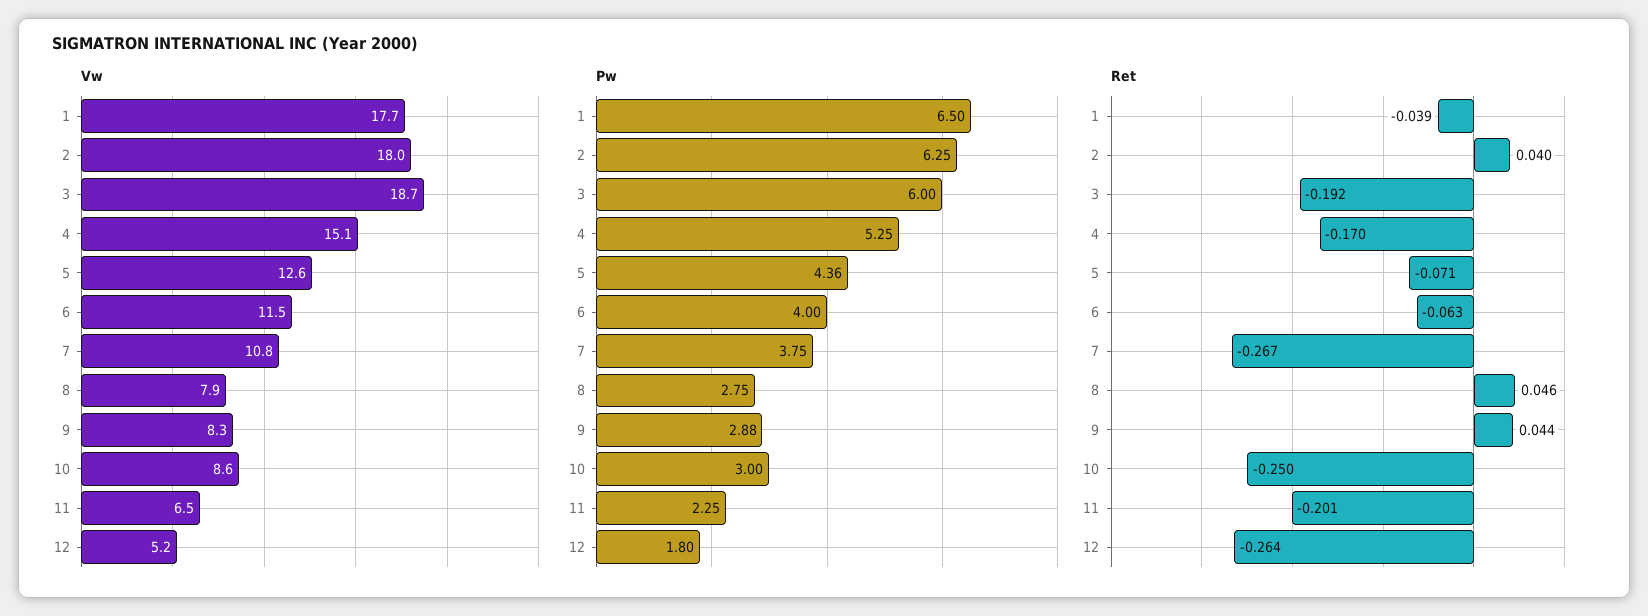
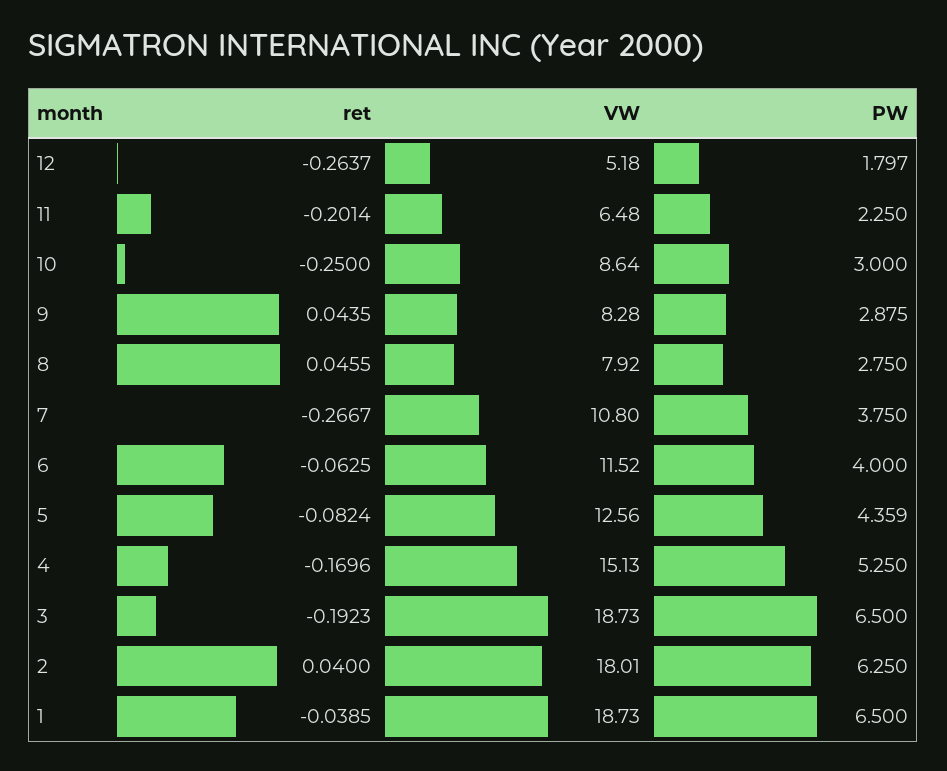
Vw, 1: 17.7 -> 18.73
Pw, 3: 6 -> 6.5
Ret, 5: -0.071 -> -0.0824

